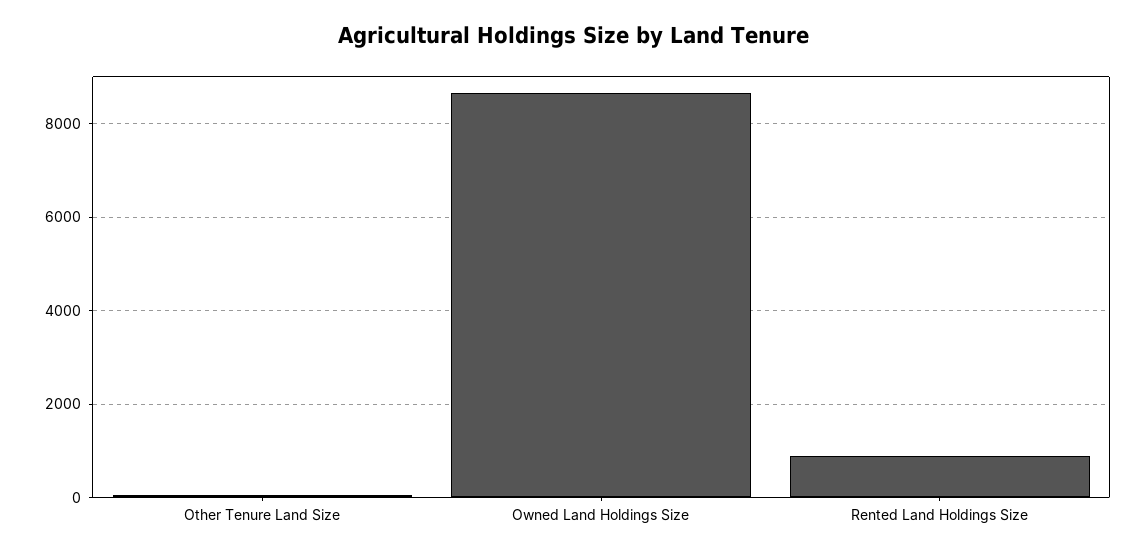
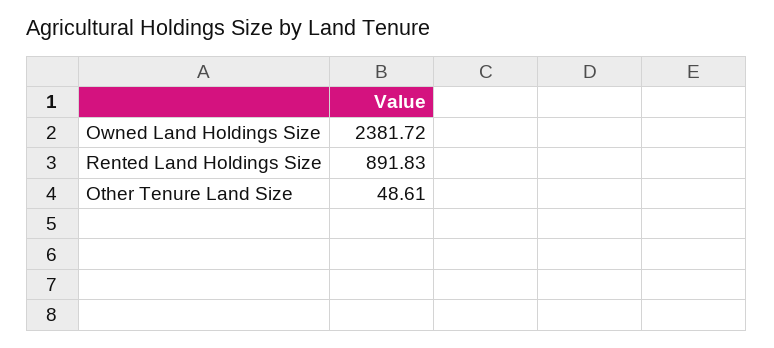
Owned Land Holdings Size: 8600 -> 2381.72

